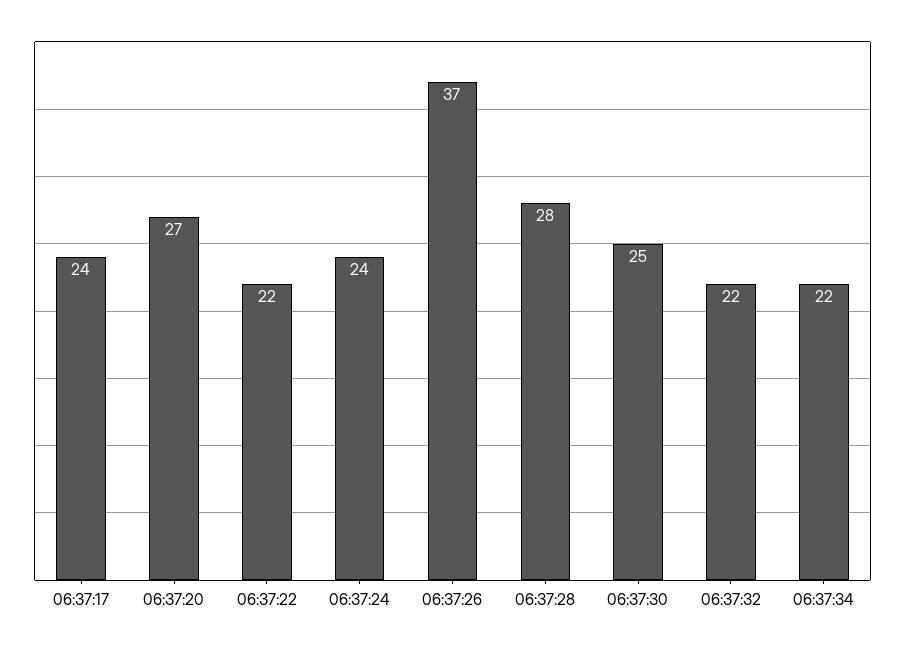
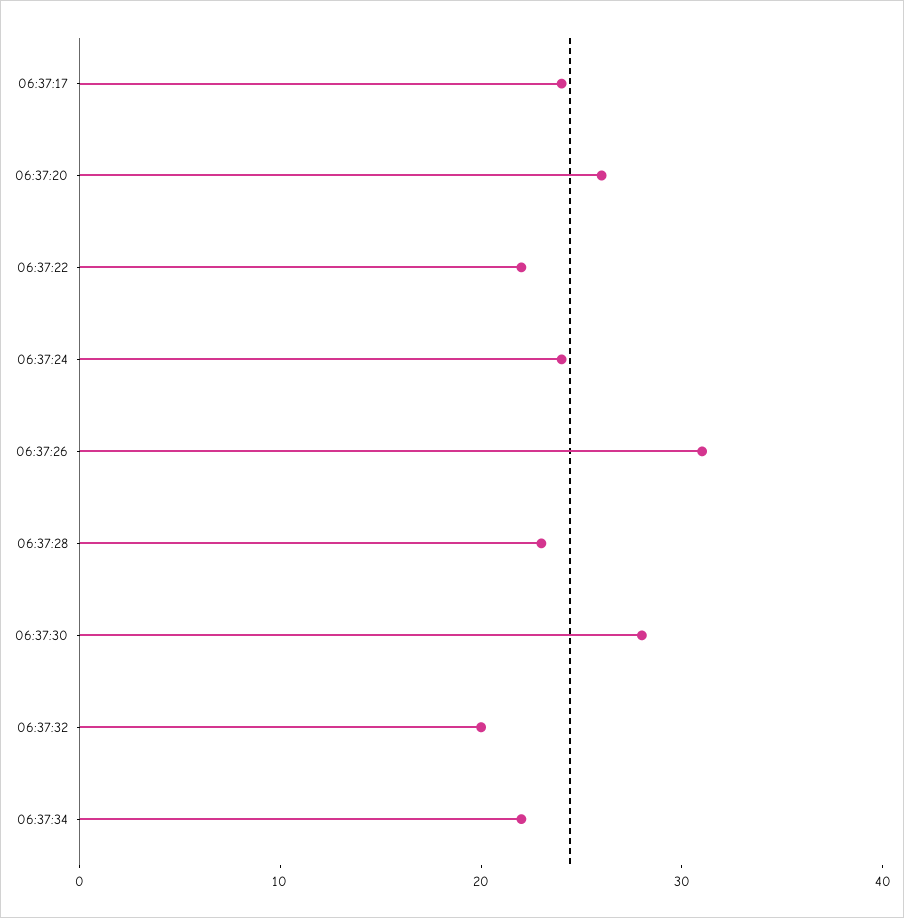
06:37:20: 27 -> 26
06:37:26: 37 -> 31
06:37:28: 28 -> 23
06:37:30: 25 -> 28
06:37:32: 22 -> 20

